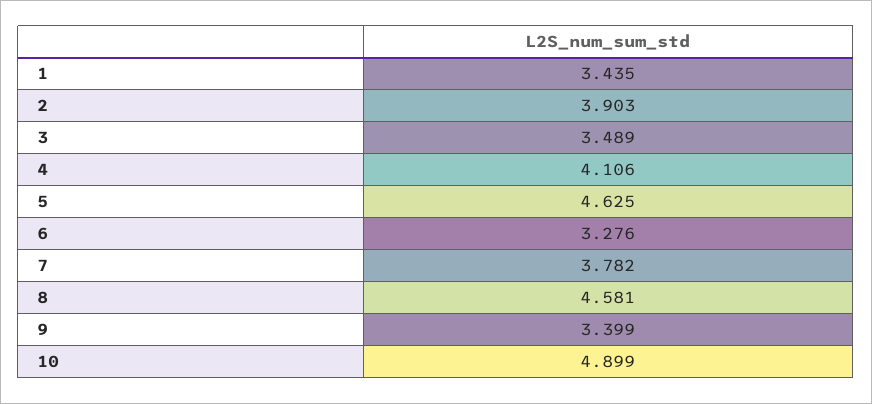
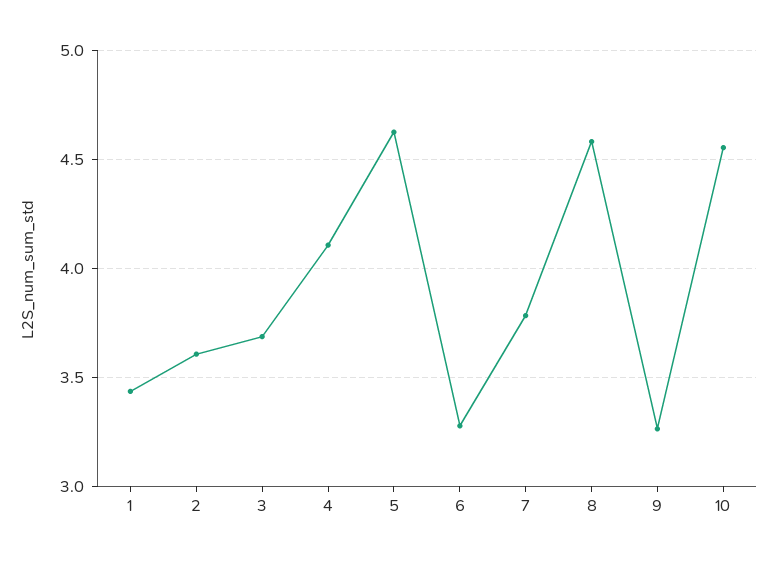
2: 3.903 -> 3.6
3: 3.489 -> 3.7
9: 3.399 -> 3.25
10: 4.899 -> 4.55

